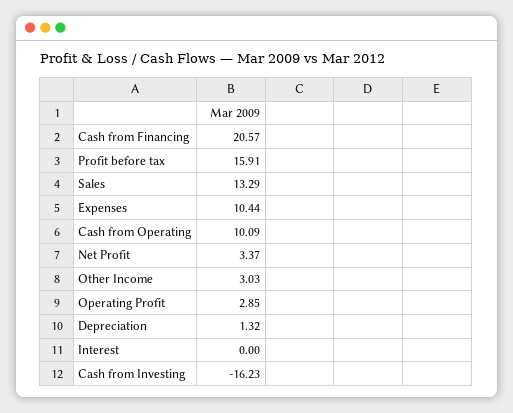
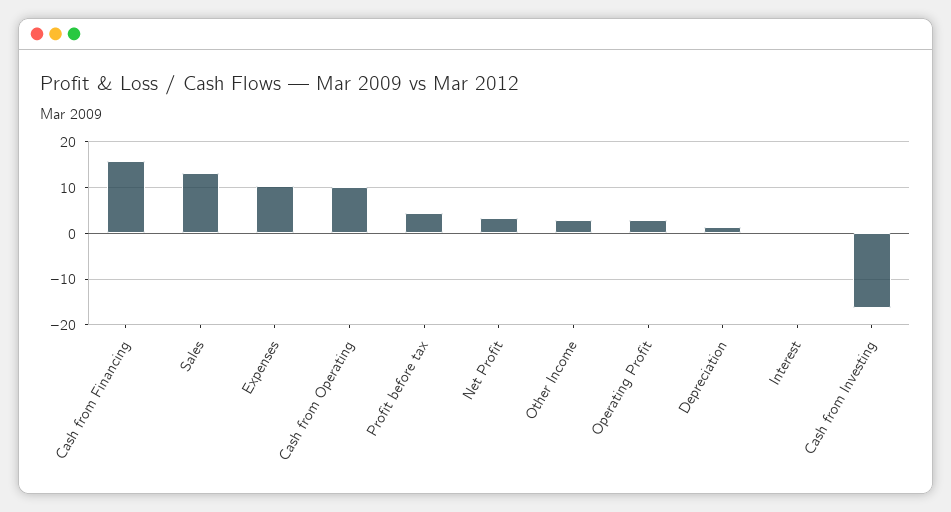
Cash from Financing: 20.57 -> 16
Profit before tax: 15.91 -> 4

